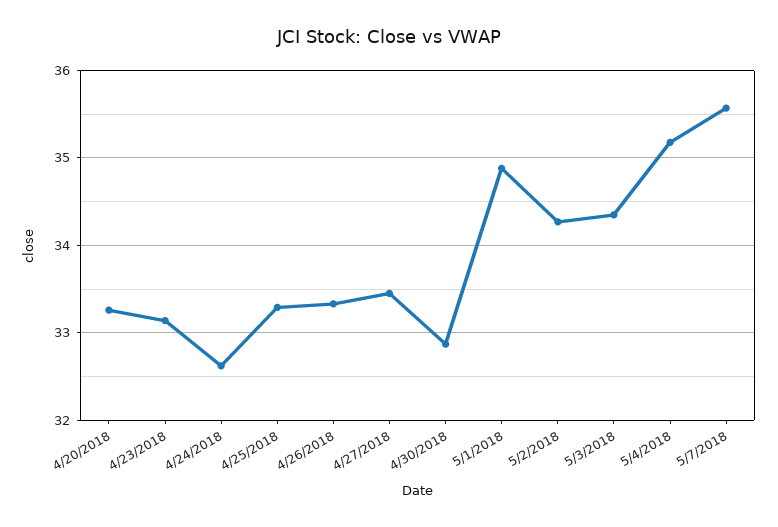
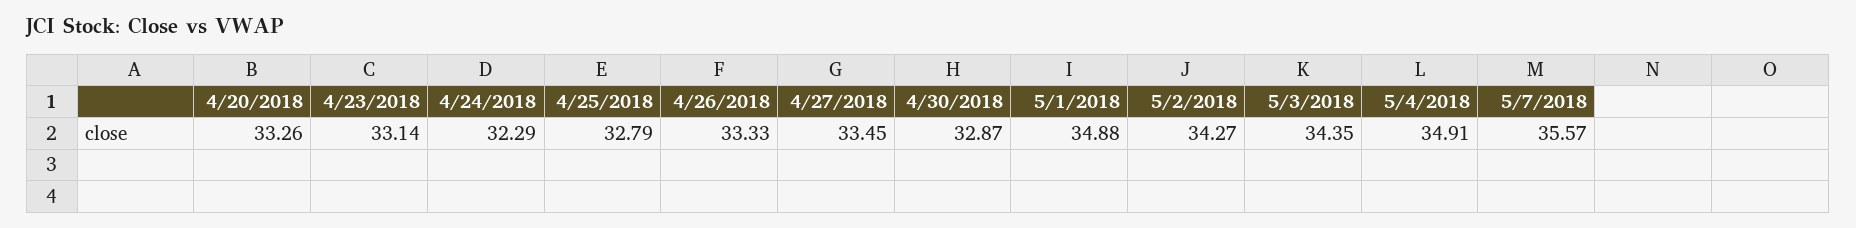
4/24/2018: 32.6 -> 32.29
4/25/2018: 33.3 -> 32.79
5/4/2018: 35.2 -> 34.91

